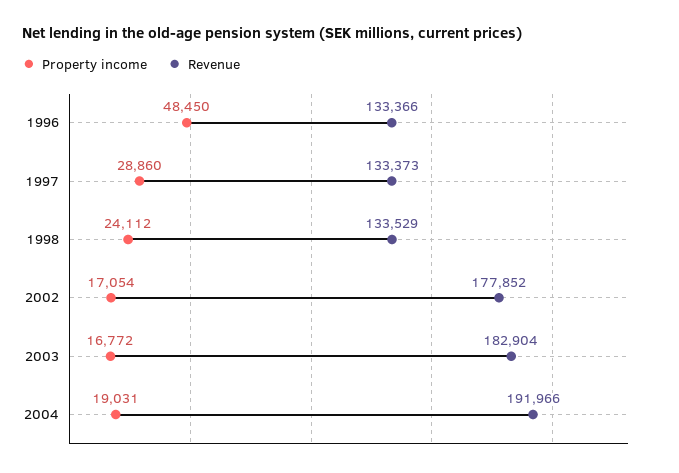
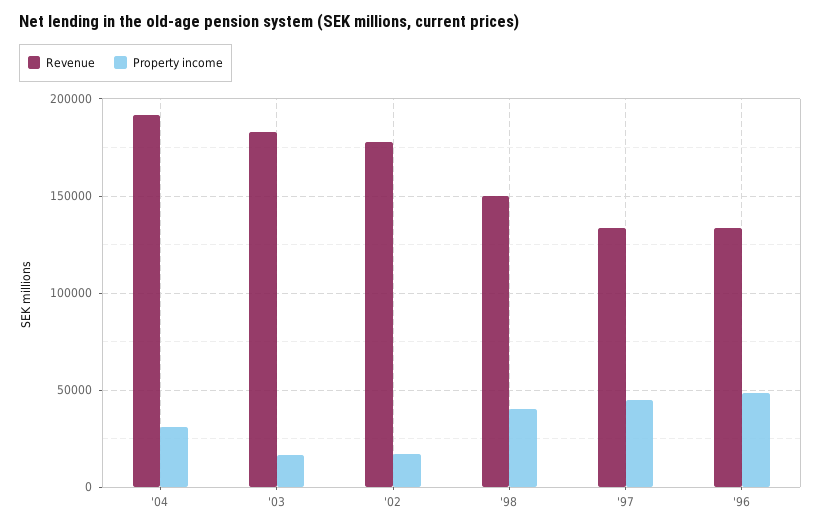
Property income, 1997: 28860 -> 45000
Property income, 1998: 24112 -> 40000
Revenue, 1998: 133529 -> 150000
Property income, 2004: 19031 -> 30000

